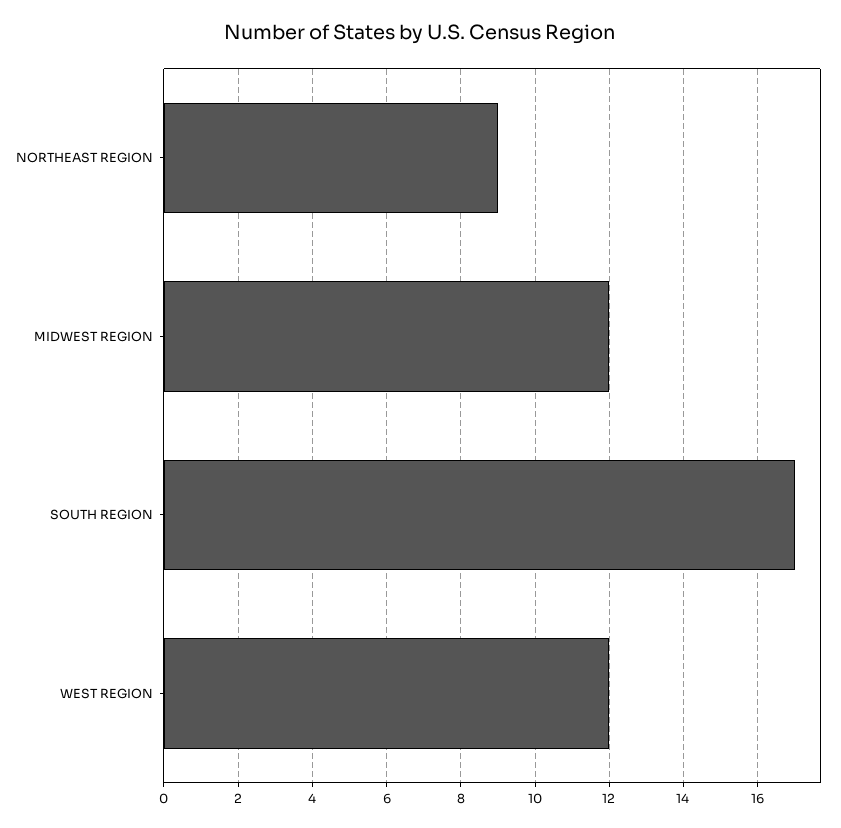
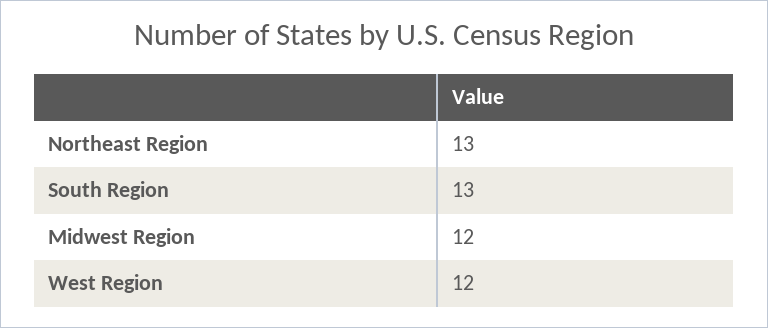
NORTHEAST REGION: 9 -> 13
SOUTH REGION: 17 -> 13

